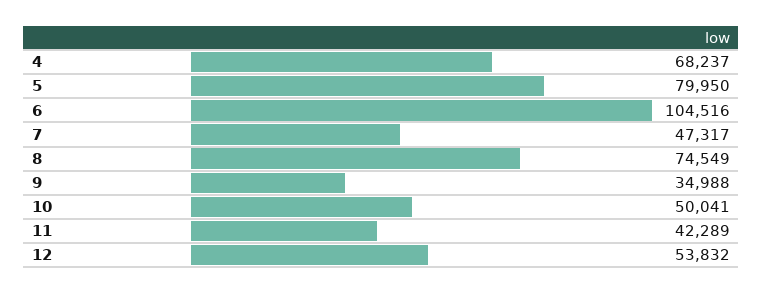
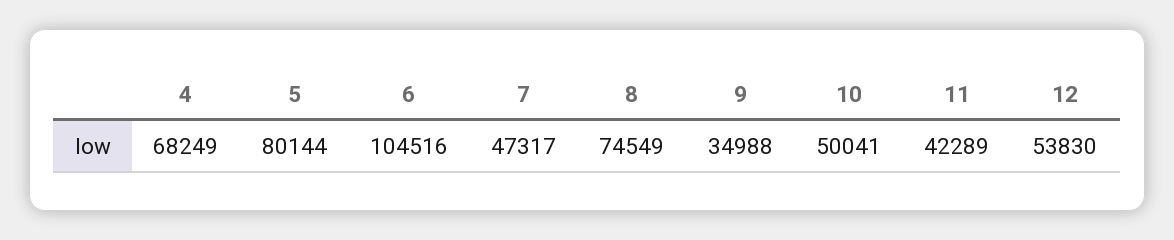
4: 68237 -> 68249
5: 79950 -> 80144
12: 53832 -> 53830

